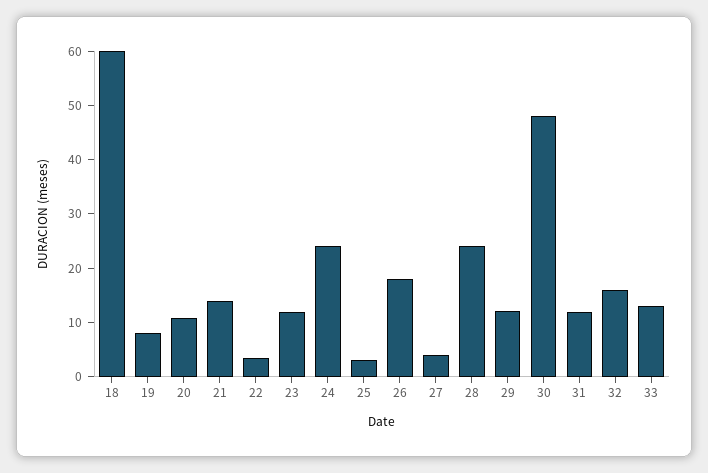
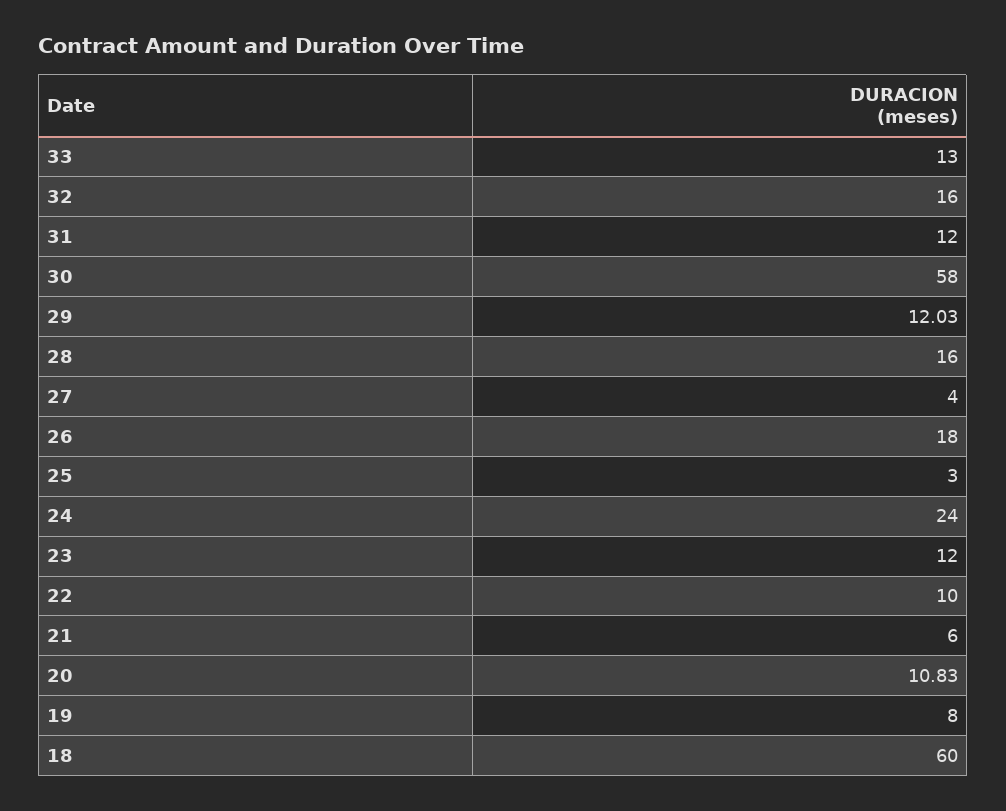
21: 14 -> 6
22: 4 -> 10
28: 24 -> 16
30: 48 -> 58

